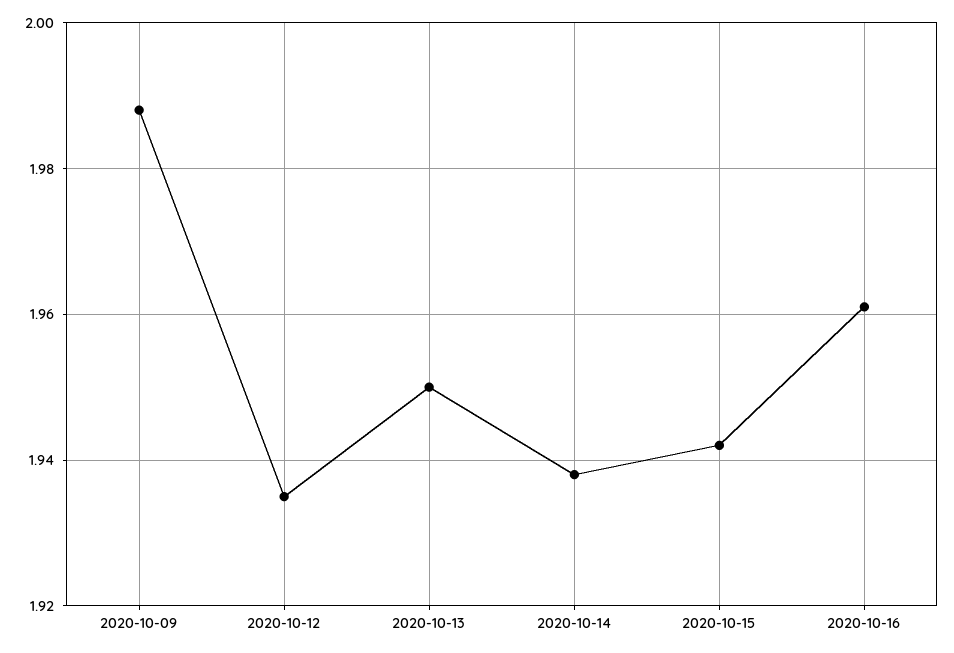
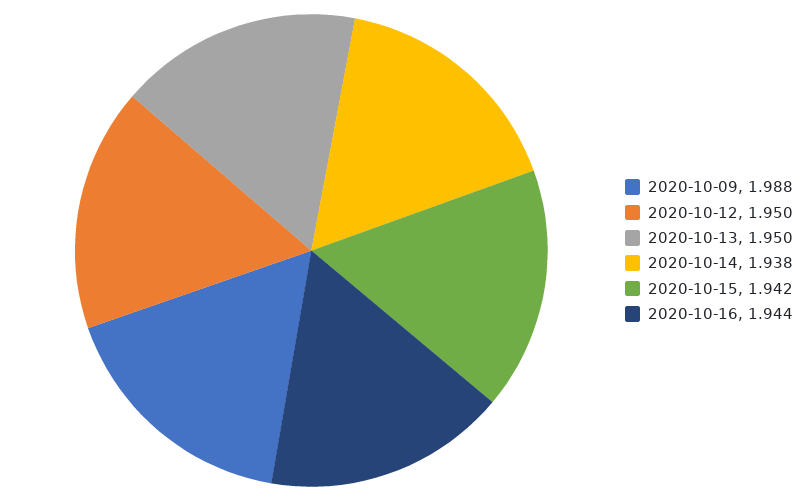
2020-10-12: 1.935 -> 1.95
2020-10-16: 1.96 -> 1.944

